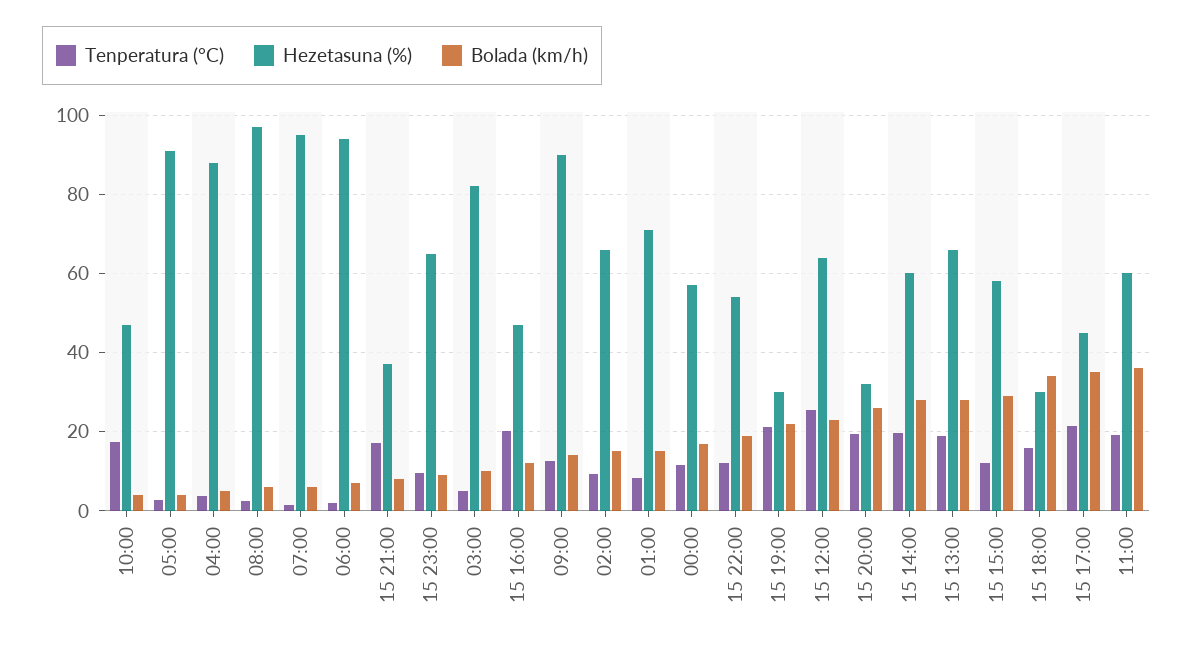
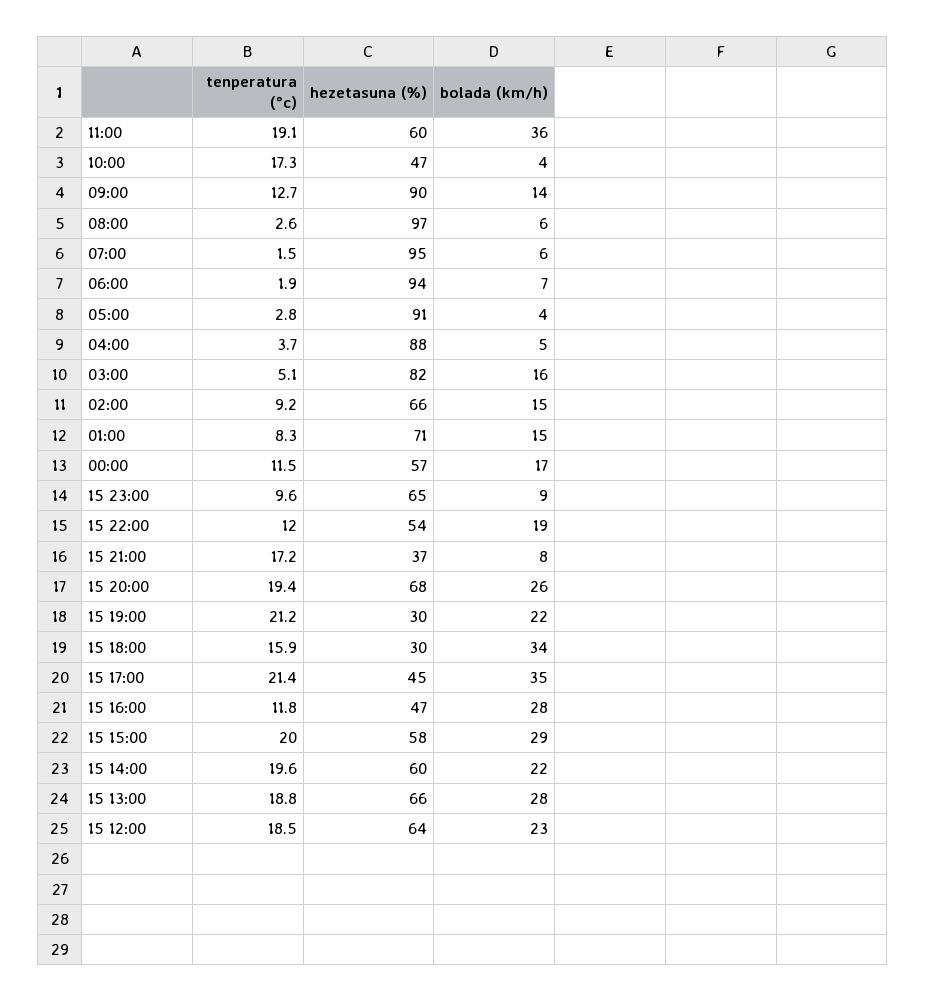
Bolada (km/h), 03:00: 10 -> 16
Tenperatura (°C), 15 16:00: 20 -> 11.8
Bolada (km/h), 15 16:00: 12 -> 28
Tenperatura (°C), 15 12:00: 26 -> 18.5
Hezetasuna (%), 15 20:00: 32 -> 68
Bolada (km/h), 15 14:00: 28 -> 22
Tenperatura (°C), 15 15:00: 12 -> 20

